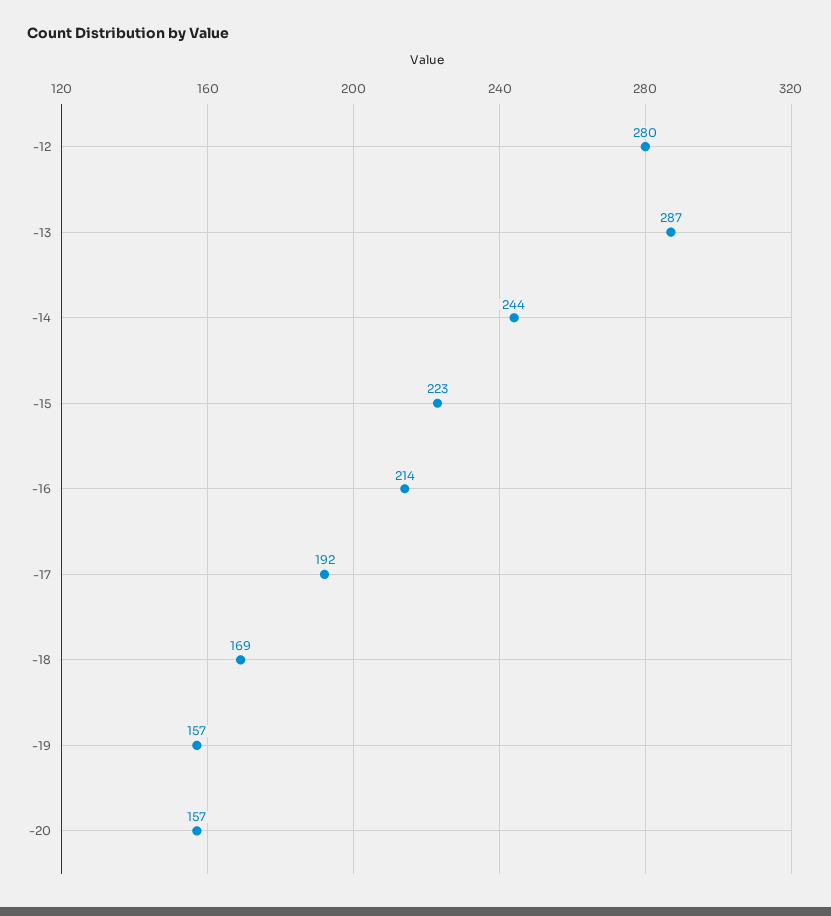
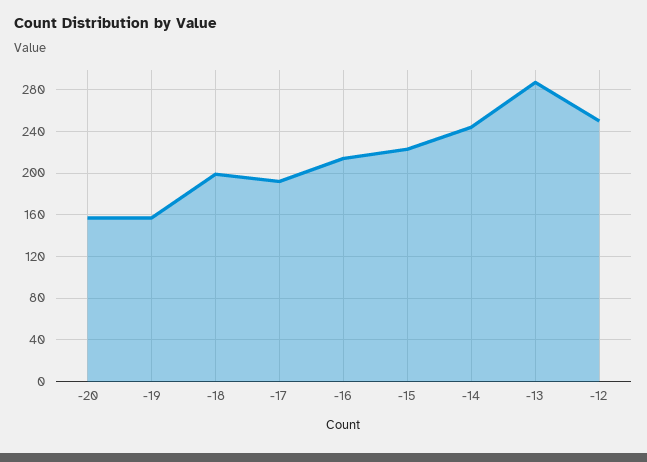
-12: 280 -> 250
-18: 169 -> 200

